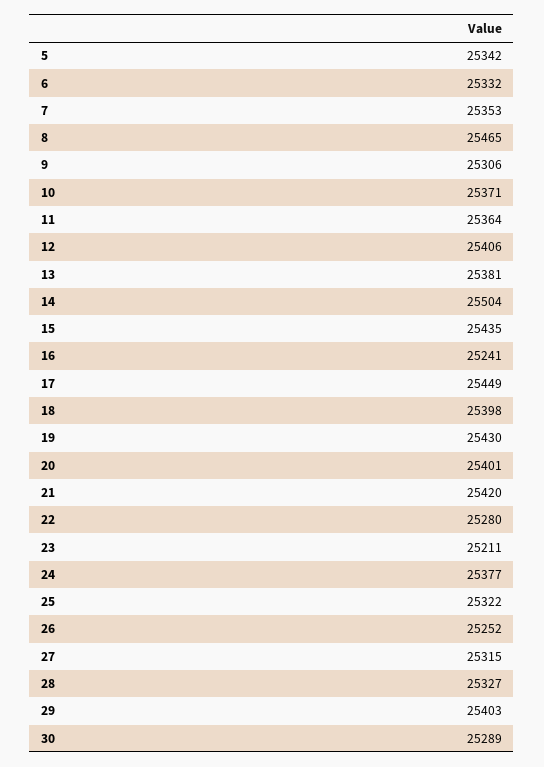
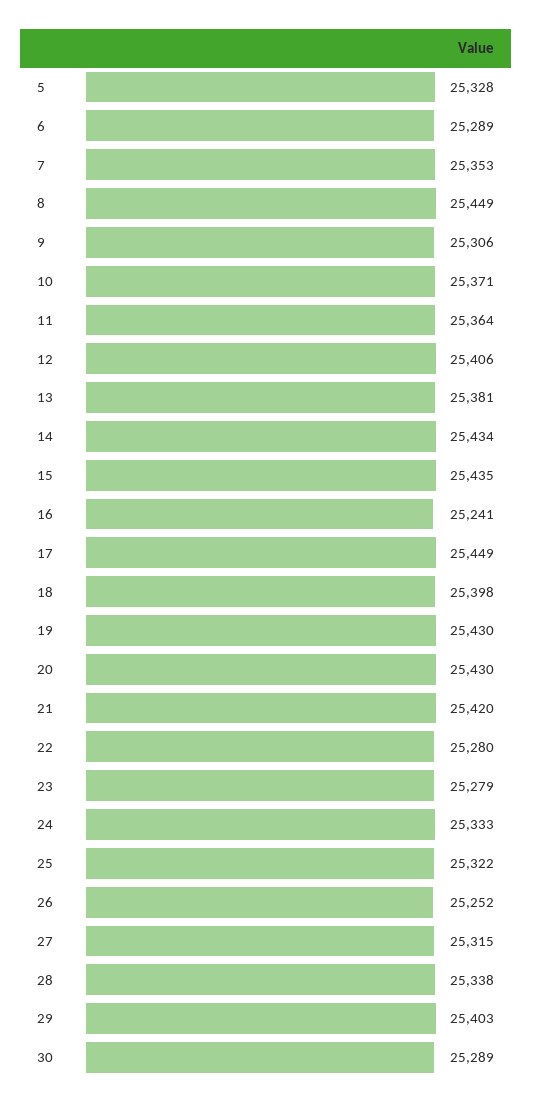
5: 25342 -> 25328
6: 25332 -> 25289
8: 25465 -> 25449
14: 25504 -> 25434
20: 25401 -> 25430
23: 25211 -> 25279
24: 25377 -> 25333
28: 25327 -> 25338

